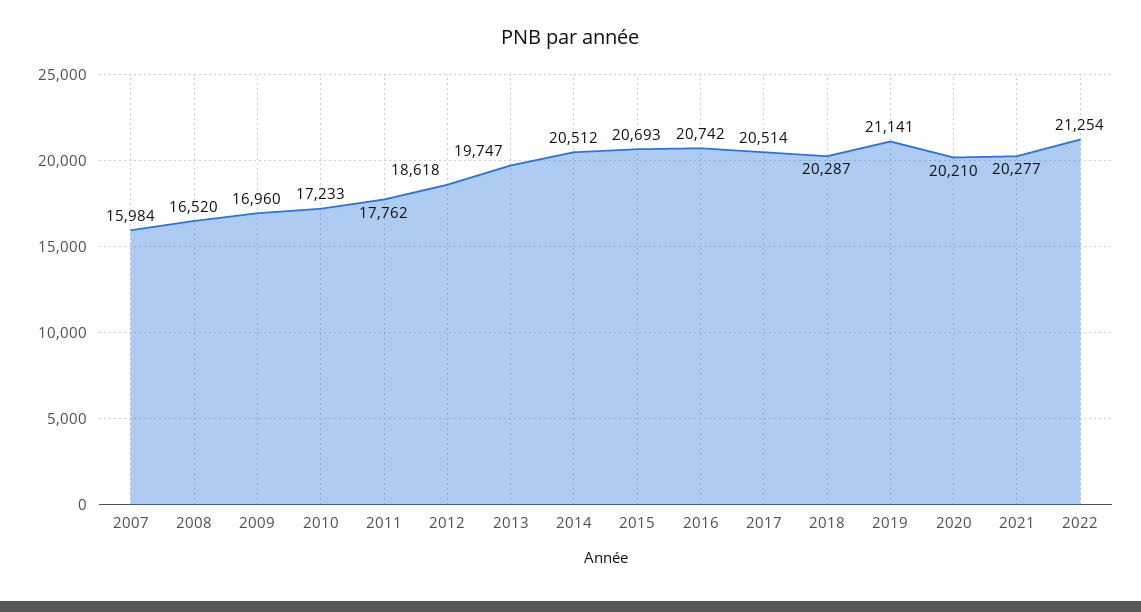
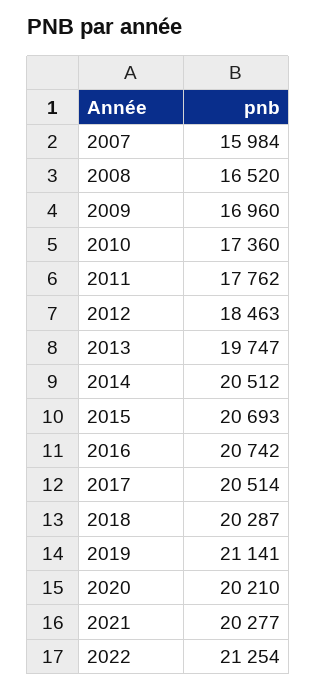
2010: 17233 -> 17360
2012: 18618 -> 18463

